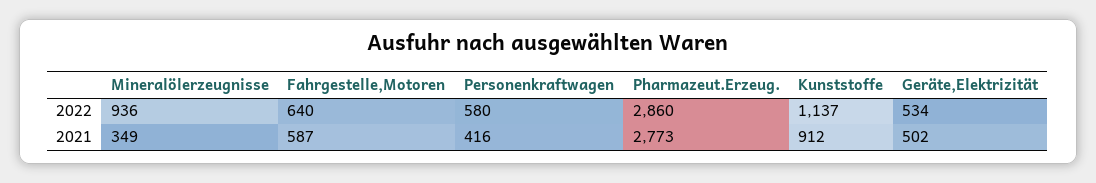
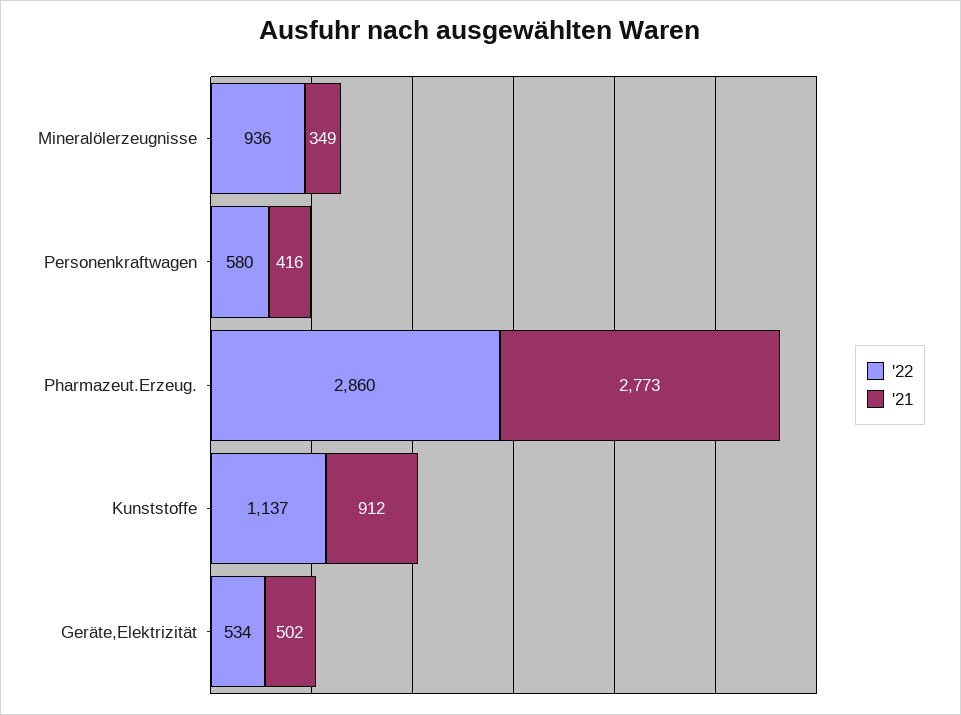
2022, Fahrgestelle,Motoren: 640 -> none
2021, Fahrgestelle,Motoren: 587 -> none

